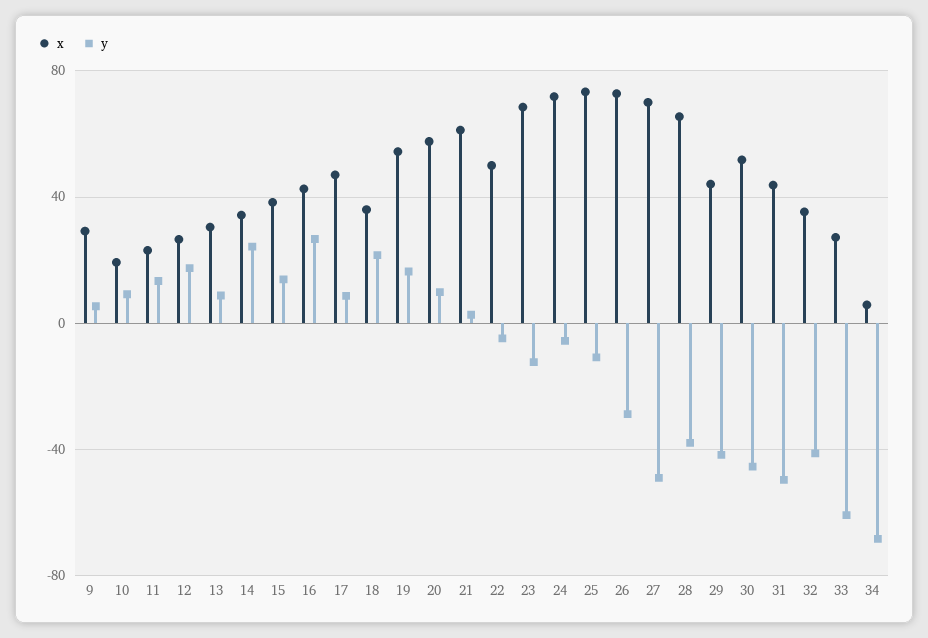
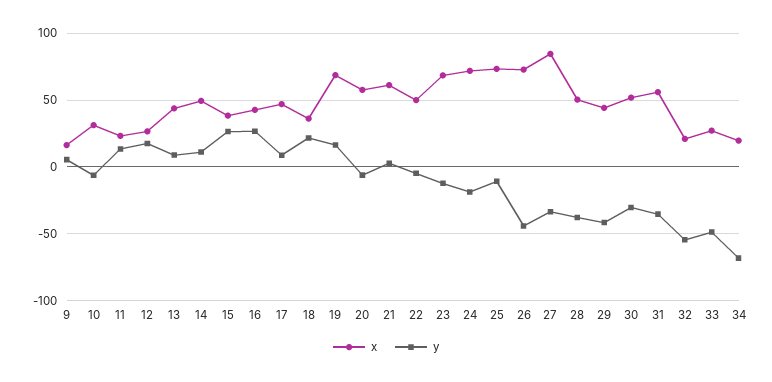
x, 9: 30 -> 15
x, 10: 20 -> 30
y, 10: 10 -> -5
x, 13: 30 -> 45
x, 14: 35 -> 50
y, 14: 25 -> 10
y, 15: 15 -> 25
x, 19: 55 -> 70
y, 20: 10 -> -5
y, 24: -5 -> -20
y, 26: -30 -> -45
x, 27: 70 -> 85
y, 27: -50 -> -35
x, 28: 65 -> 50
y, 30: -45 -> -30
x, 31: 45 -> 55
y, 31: -50 -> -35
x, 32: 35 -> 20
y, 32: -40 -> -55
y, 33: -60 -> -50
x, 34: 5 -> 20

